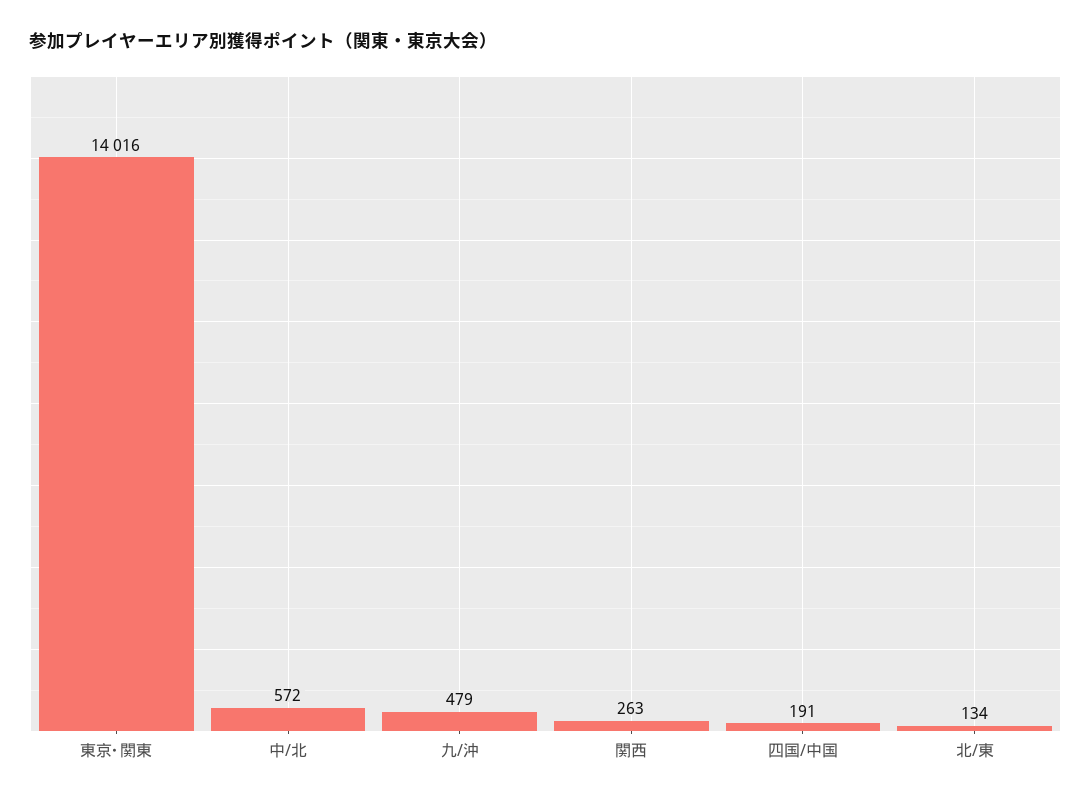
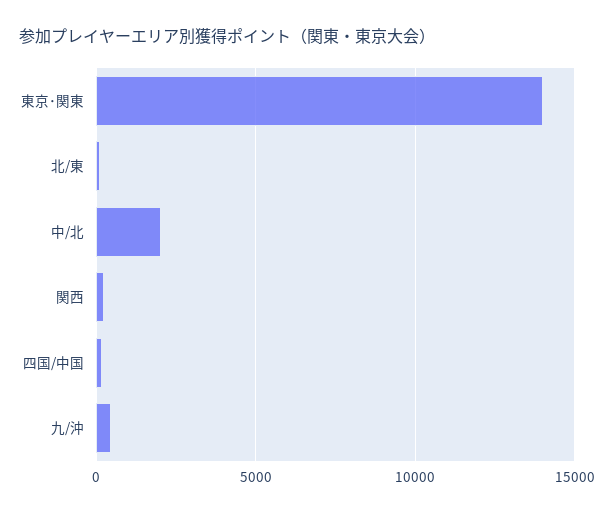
中/北: 572 -> 2000

